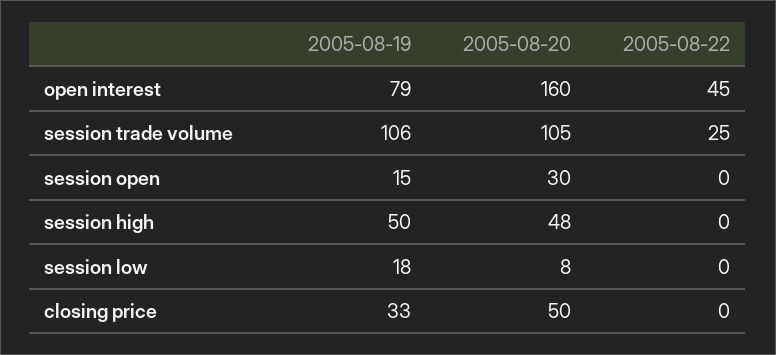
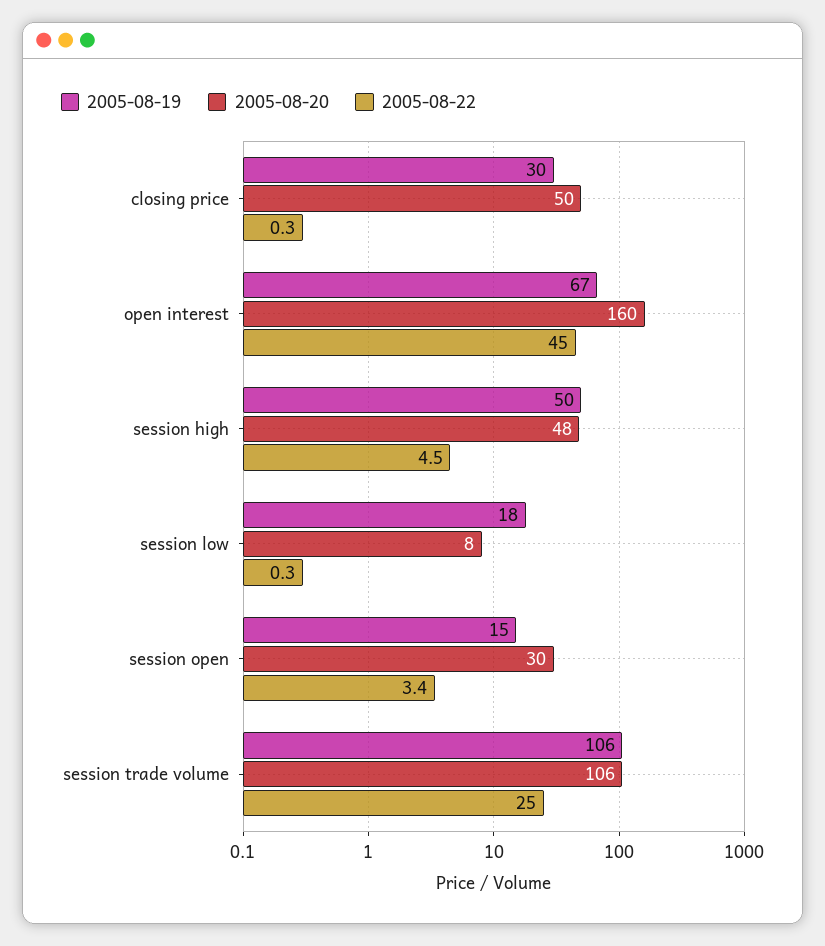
2005-08-19, open interest: 79 -> 67
2005-08-20, session trade volume: 105 -> 106
2005-08-22, session open: 0 -> 3.4
2005-08-22, session high: 0 -> 4.5
2005-08-19, closing price: 33 -> 30

